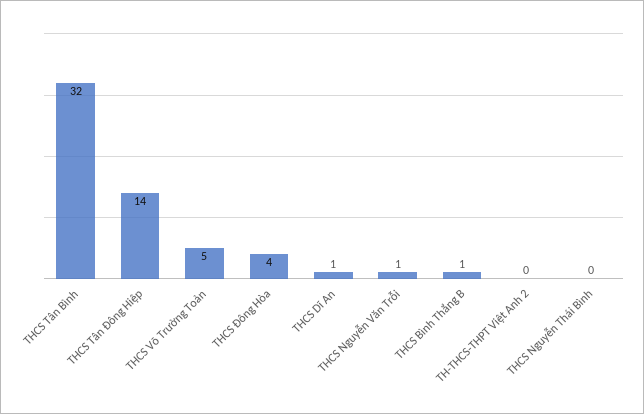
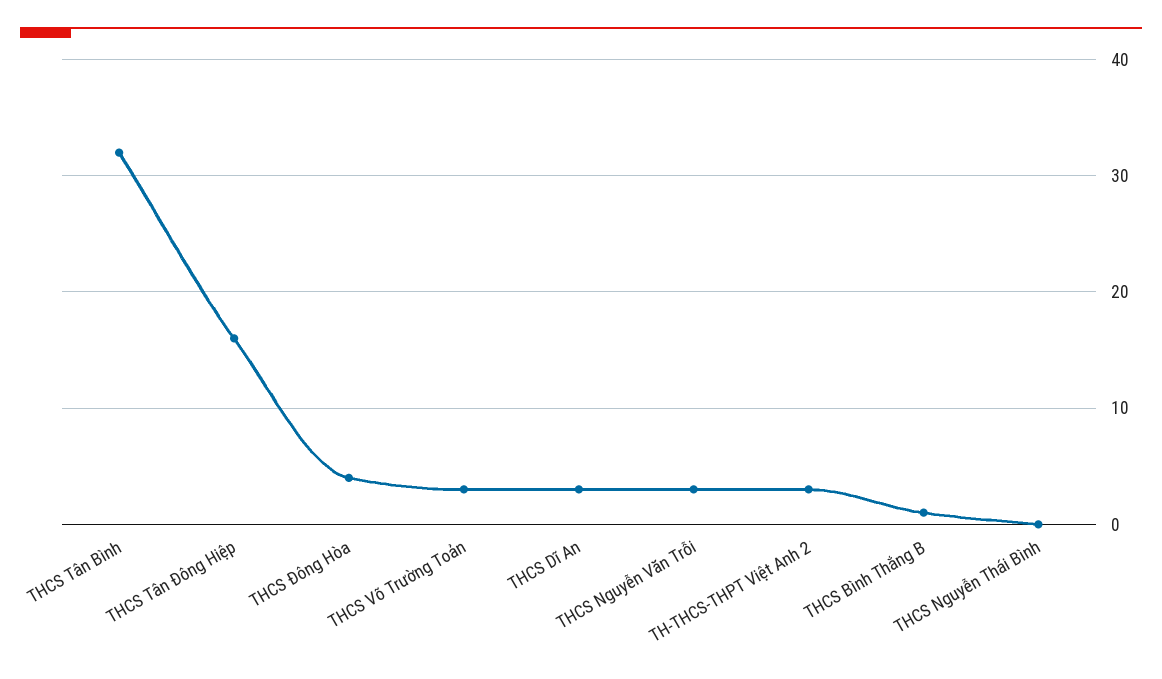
THCS Tân Đông Hiệp: 14 -> 16
THCS Võ Trường Toản: 5 -> 3
THCS Dĩ An: 1 -> 3
THCS Nguyễn Văn Trỗi: 1 -> 3
TH-THCS-THPT Việt Anh 2: 0 -> 3

